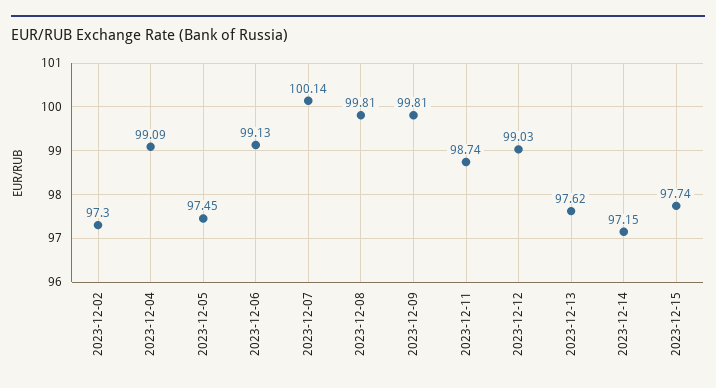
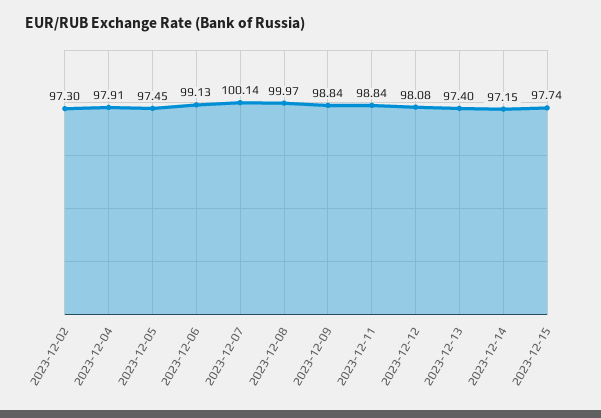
2023-12-04: 99.09 -> 97.91
2023-12-08: 99.81 -> 99.97
2023-12-09: 99.81 -> 98.84
2023-12-11: 98.74 -> 98.84
2023-12-12: 99.03 -> 98.08
2023-12-13: 97.62 -> 97.4

